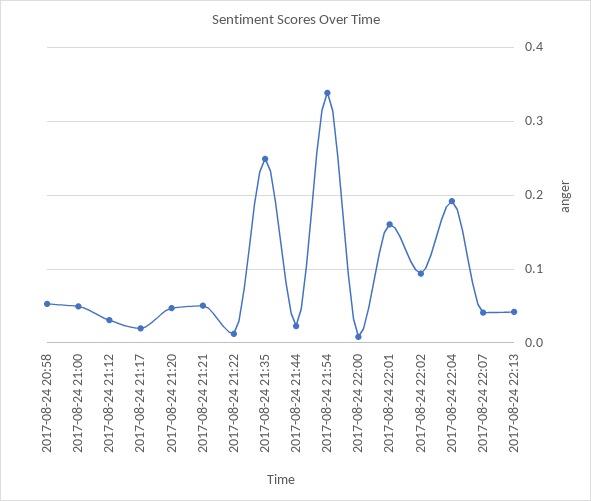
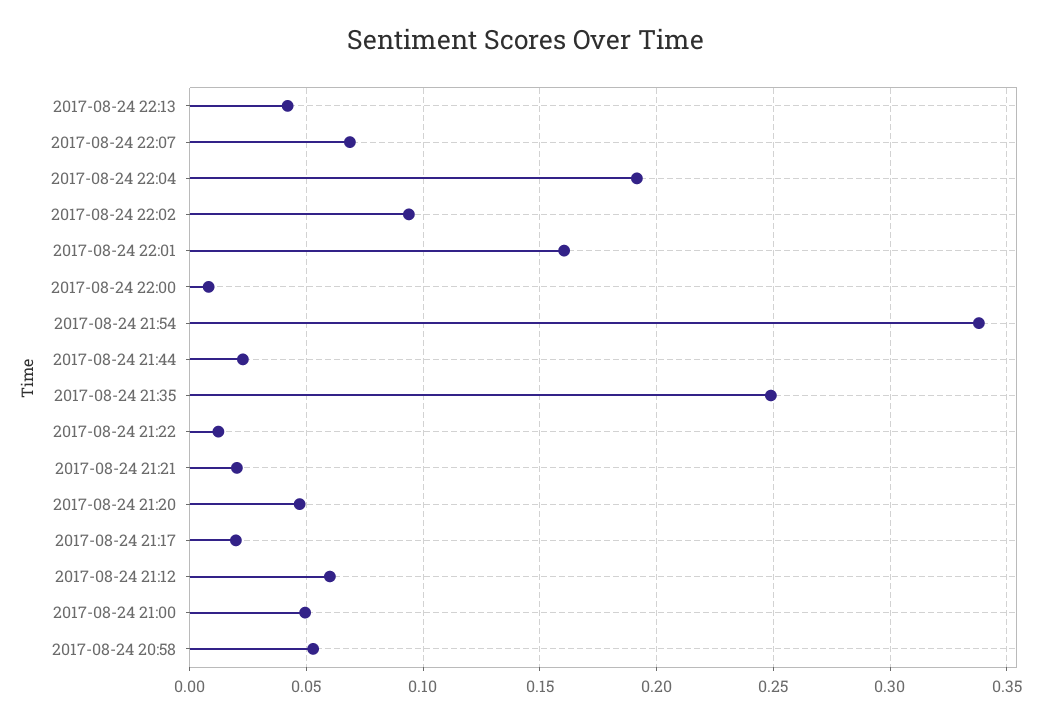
2017-08-24 21:12: 0.03 -> 0.06
2017-08-24 21:21: 0.05 -> 0.02
2017-08-24 22:07: 0.04 -> 0.07

